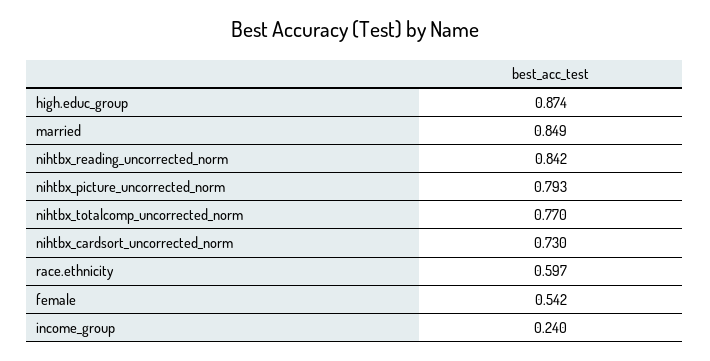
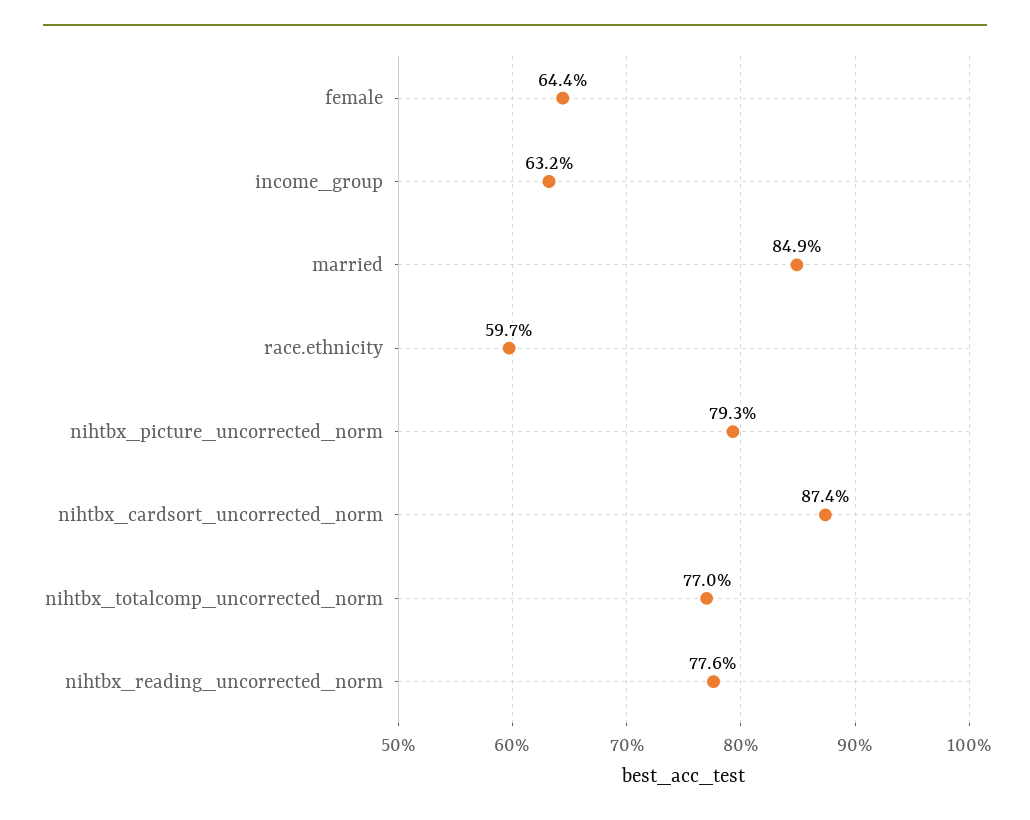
high.educ_group: 0.874 -> none
nihtbx_reading_uncorrected_norm: 0.842 -> 0.776
nihtbx_cardsort_uncorrected_norm: 0.73 -> 0.874
female: 0.542 -> 0.644
income_group: 0.24 -> 0.632

